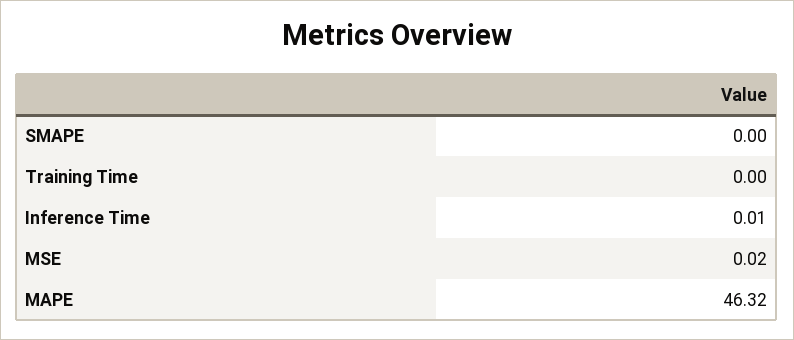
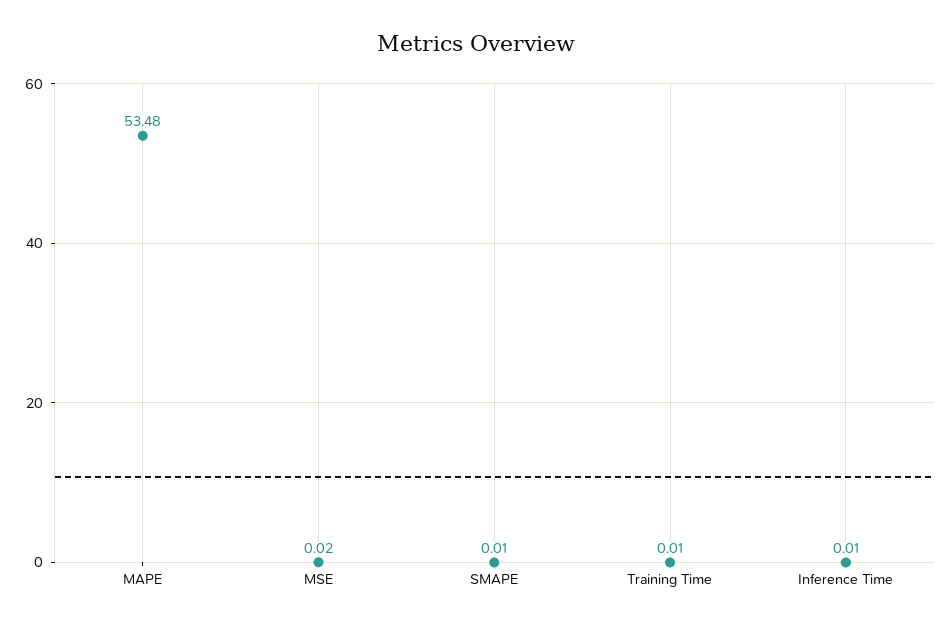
SMAPE: 0 -> 0.01
Training Time: 0 -> 0.01
MAPE: 46.32 -> 53.48

